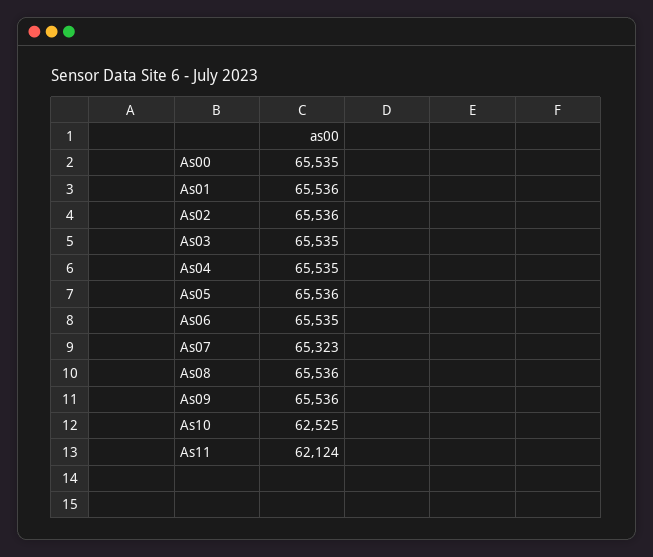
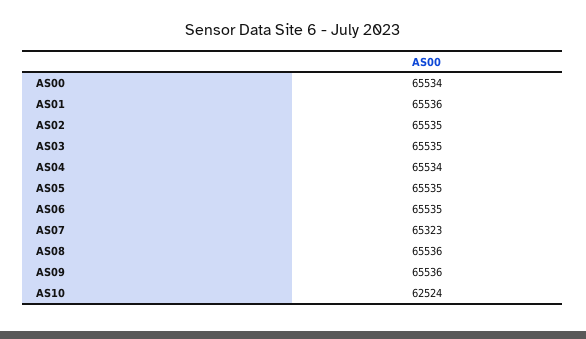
As00: 65535 -> 65534
As02: 65536 -> 65535
As04: 65535 -> 65534
As05: 65536 -> 65535
As10: 62525 -> 62524
As11: 62124 -> none

